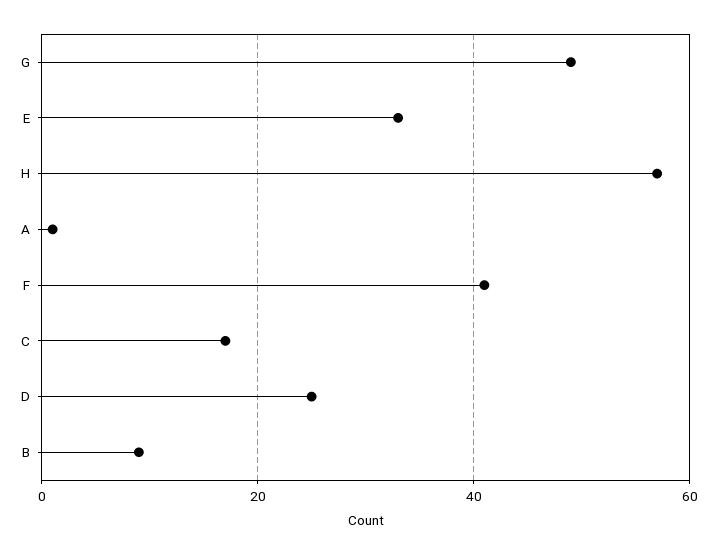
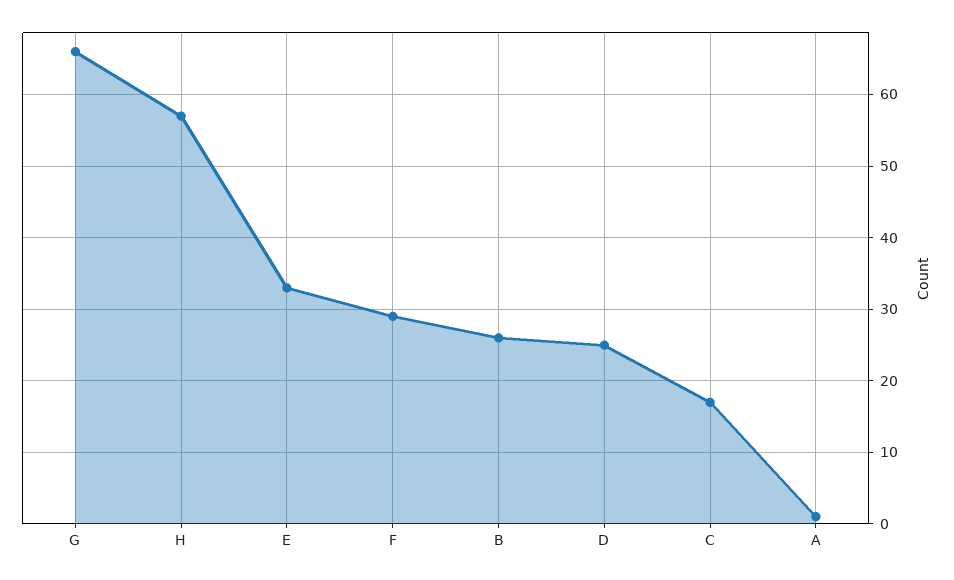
G: 50 -> 66
F: 40 -> 29
B: 10 -> 26

